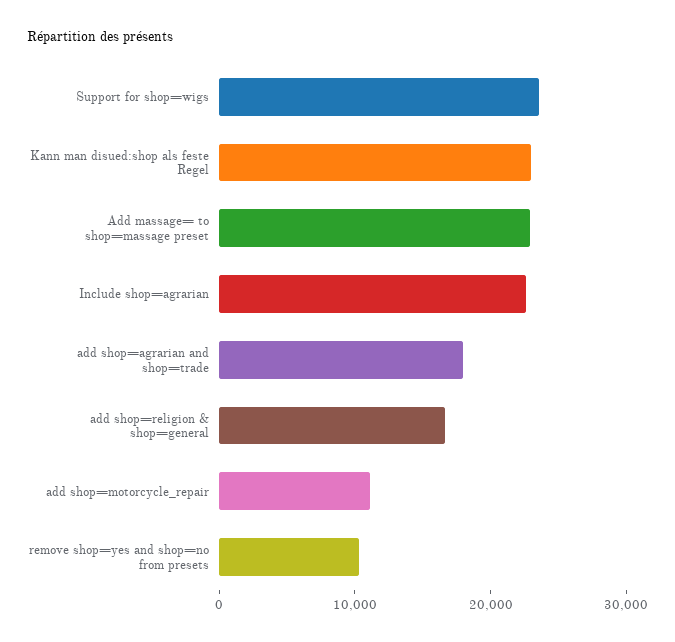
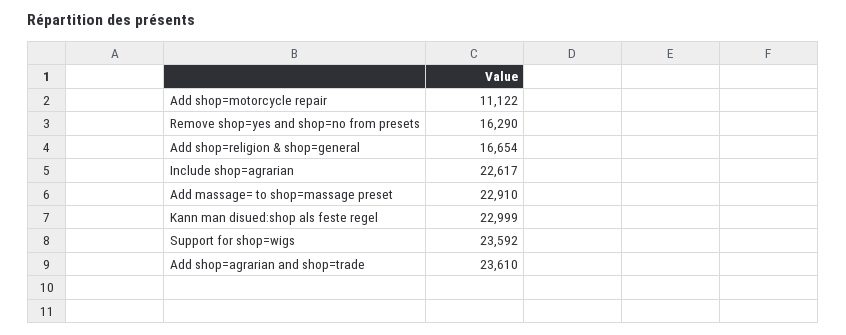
add shop=agrarian and shop=trade: 18000 -> 23610
remove shop=yes and shop=no from presets: 10000 -> 16290

